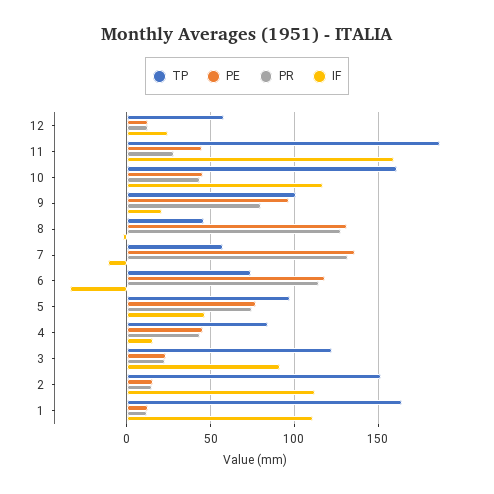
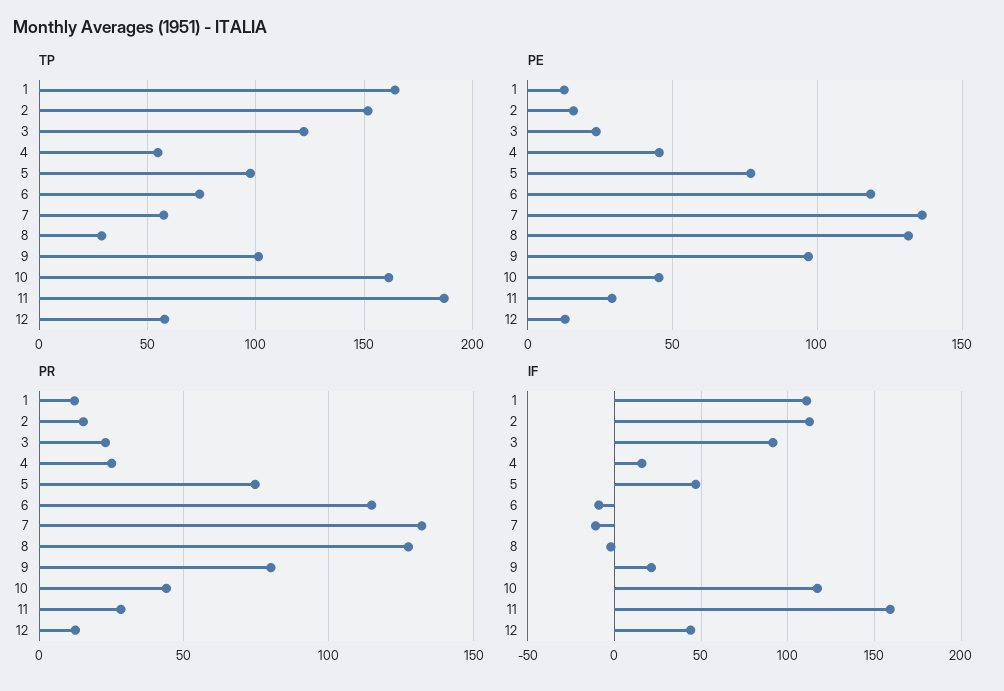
IF, 12: 25 -> 45
PE, 11: 45 -> 30
TP, 8: 45 -> 30
IF, 6: -35 -> -10
TP, 4: 85 -> 55
PR, 4: 45 -> 25

